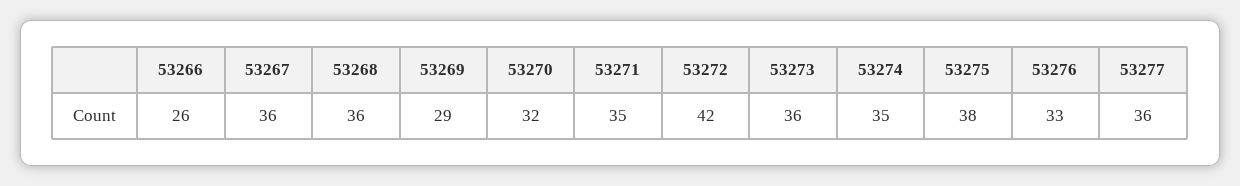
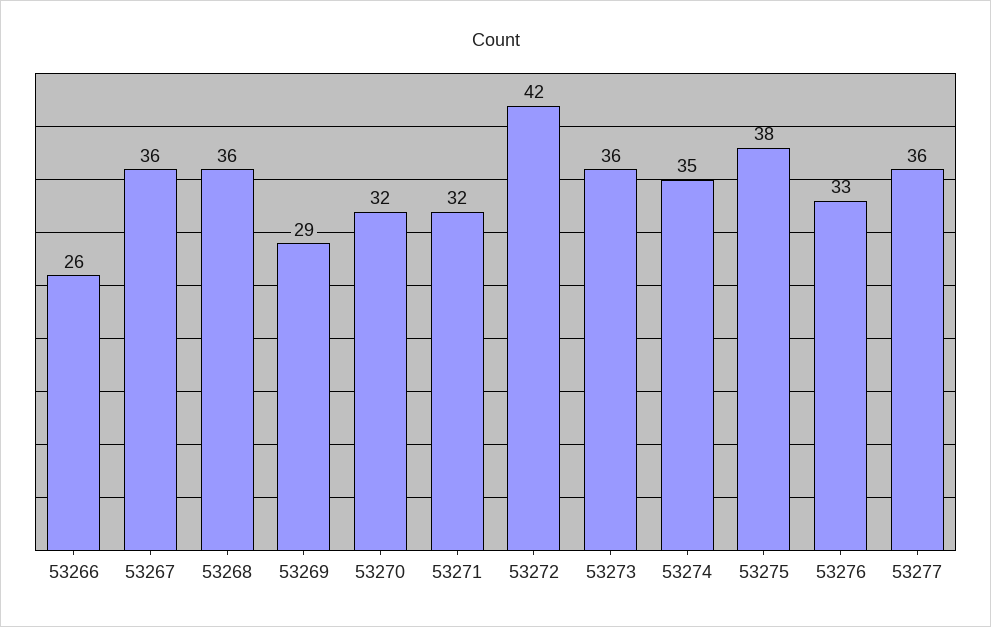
53271: 35 -> 32

